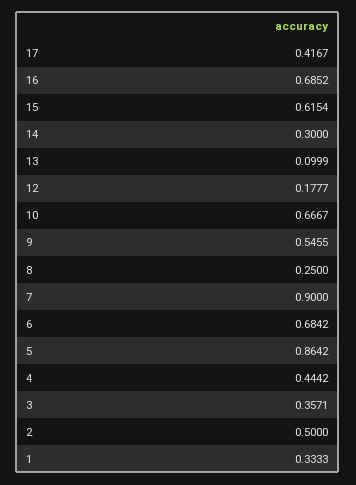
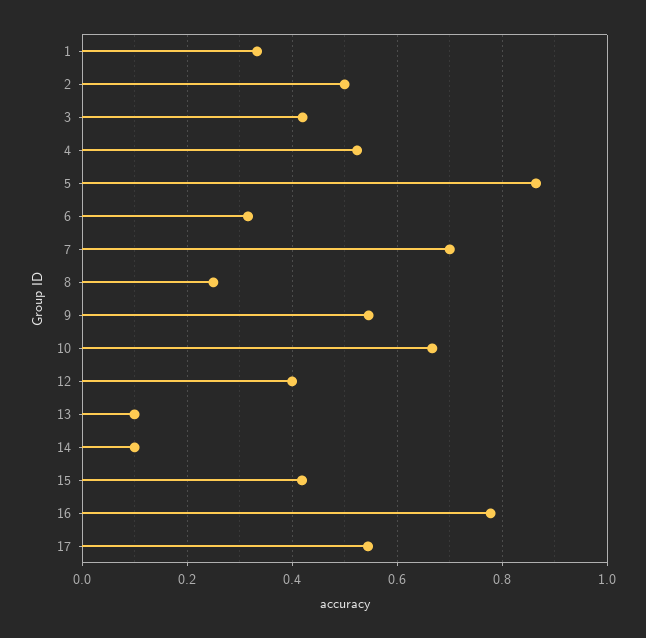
17: 0.4167 -> 0.54
16: 0.6852 -> 0.78
15: 0.6154 -> 0.42
14: 0.3 -> 0.1
12: 0.1777 -> 0.4
7: 0.9 -> 0.7
6: 0.6842 -> 0.32
4: 0.4442 -> 0.52
3: 0.3571 -> 0.42

